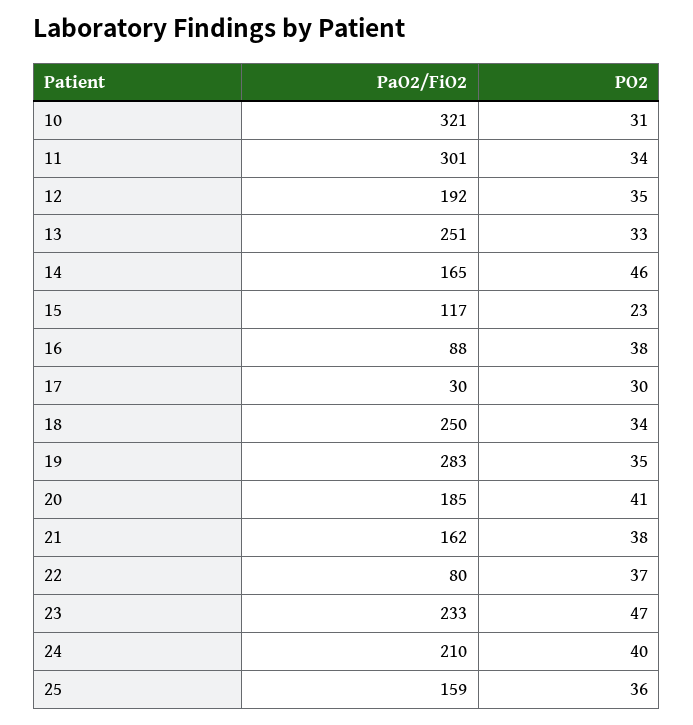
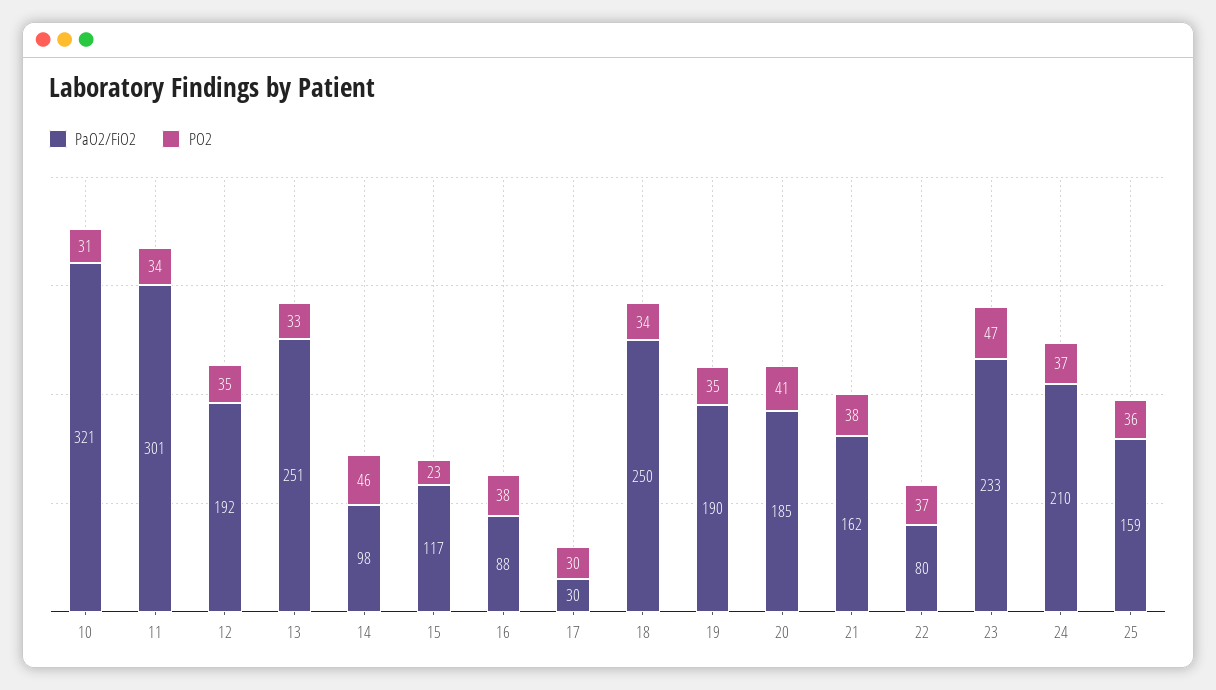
PaO2/FiO2, 14: 165 -> 98
PaO2/FiO2, 19: 283 -> 190
PO2, 24: 40 -> 37

